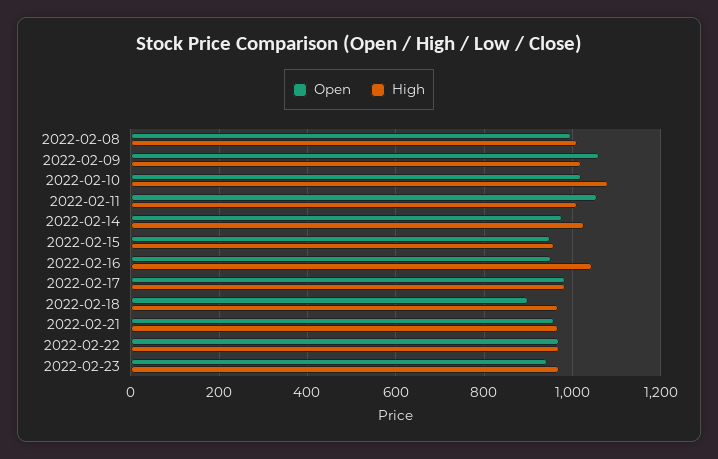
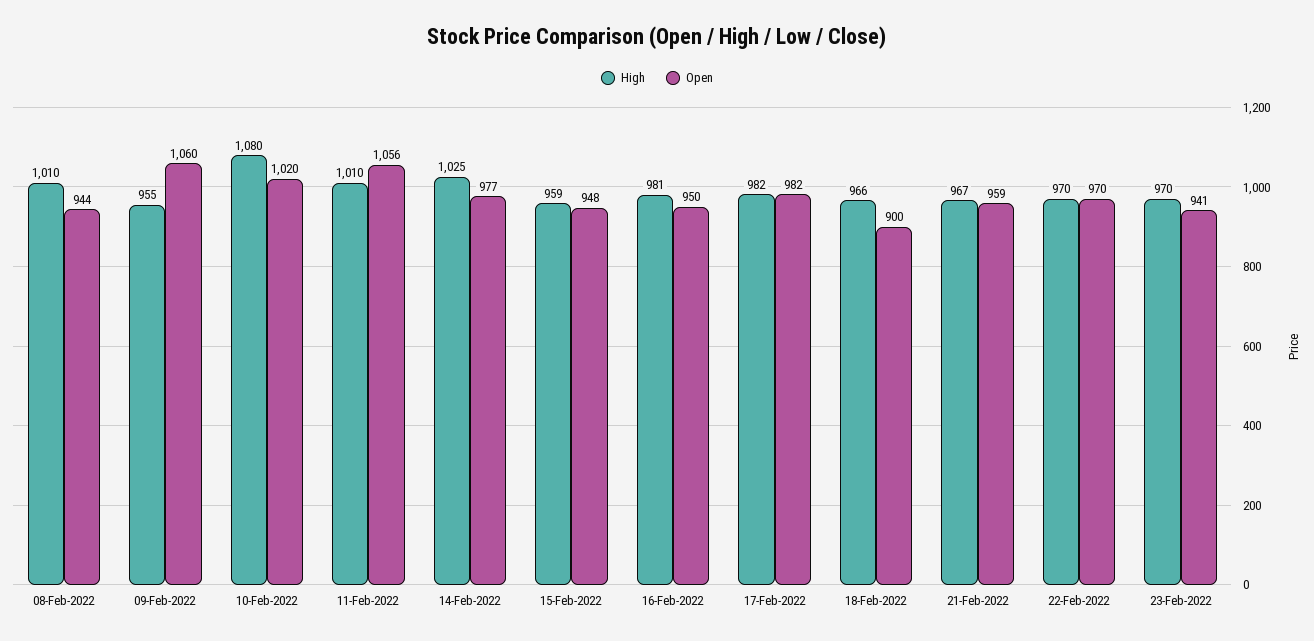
Open, 2022-02-08: 1000 -> 944
High, 2022-02-09: 1020 -> 955
High, 2022-02-16: 1040 -> 981

